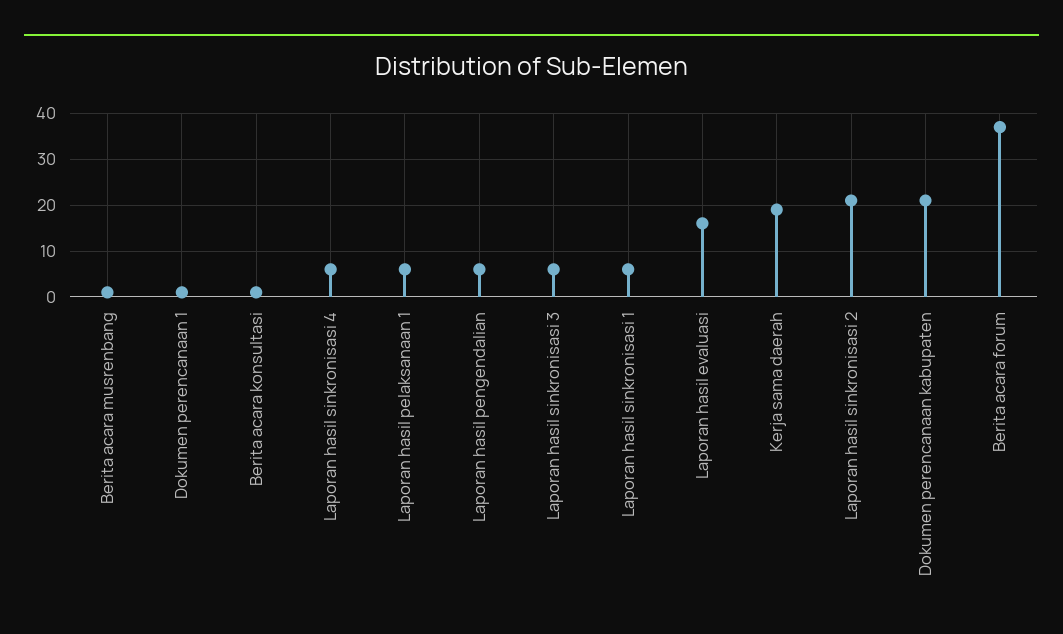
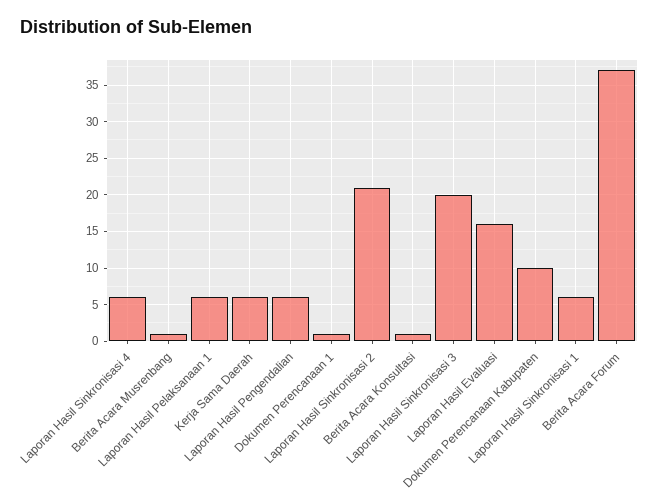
Laporan hasil sinkronisasi 3: 5 -> 20
Kerja sama daerah: 20 -> 6
Dokumen perencanaan kabupaten: 20 -> 10

